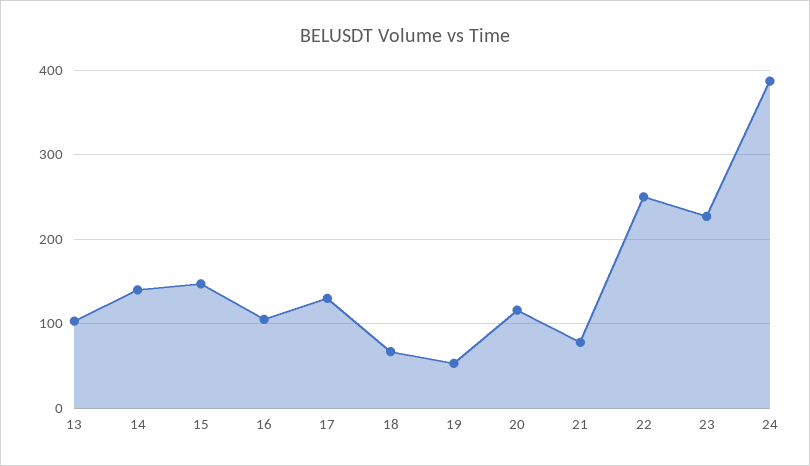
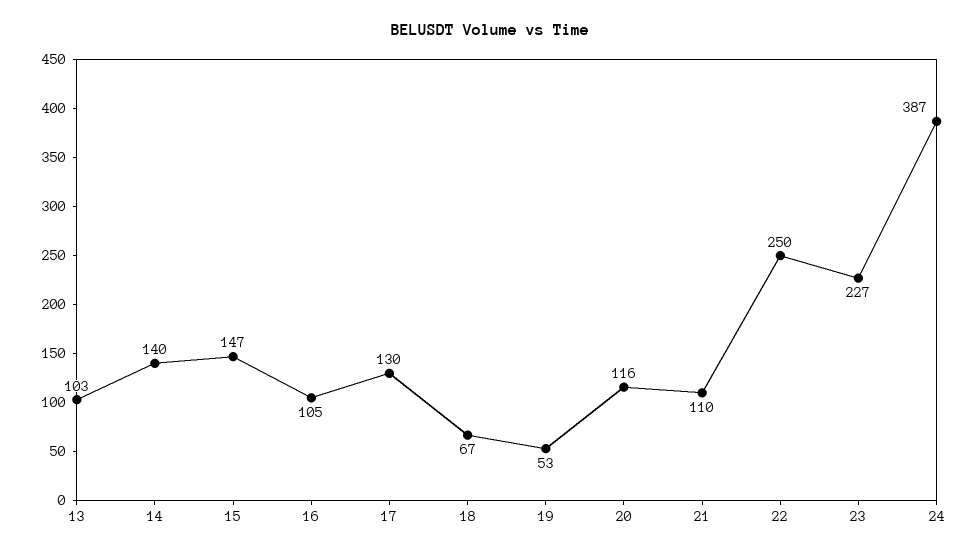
21: 80 -> 110

